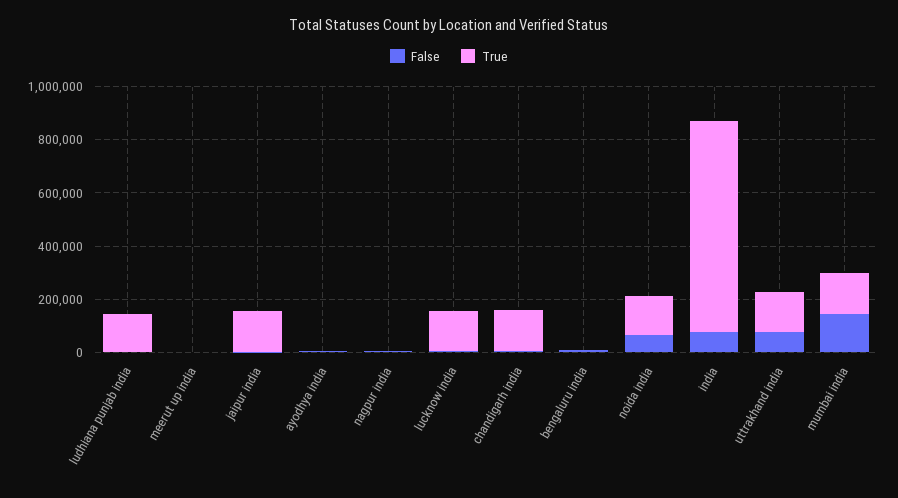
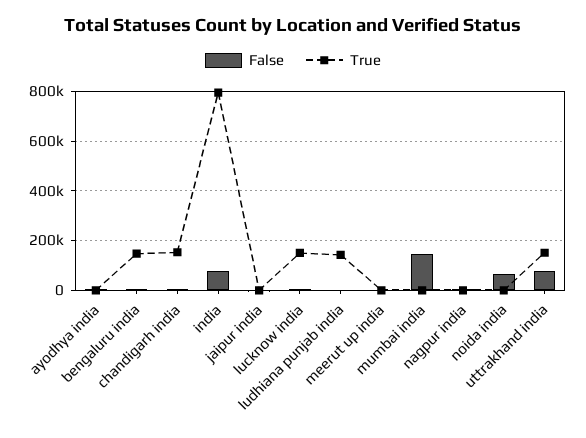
True, jaipur india: 150000 -> 0
True, bengaluru india: 0 -> 150000
True, noida india: 150000 -> 0
True, mumbai india: 150000 -> 0

